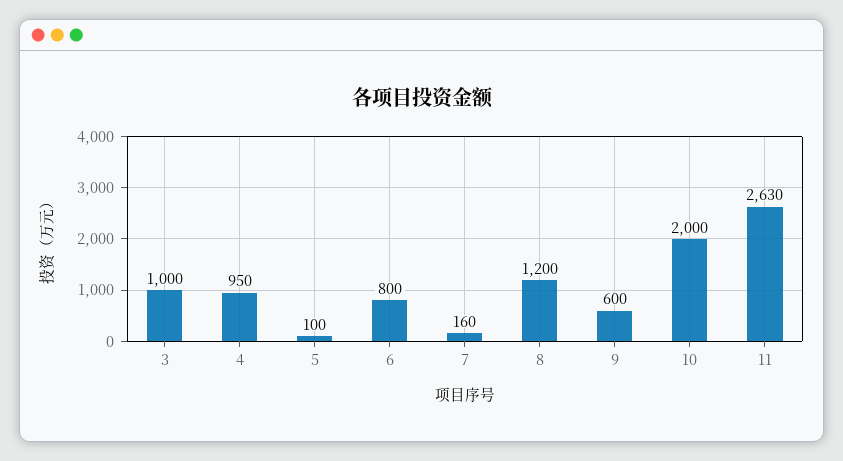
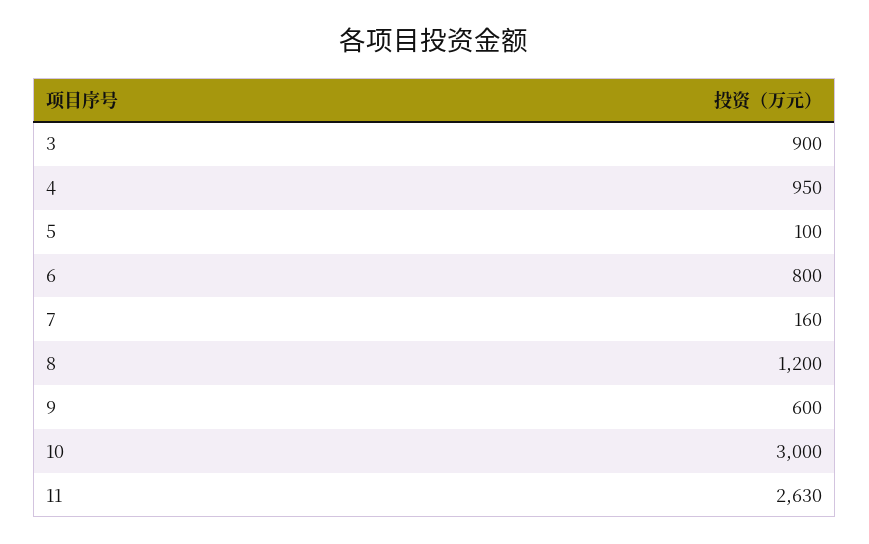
3: 1000 -> 900
10: 2000 -> 3000

